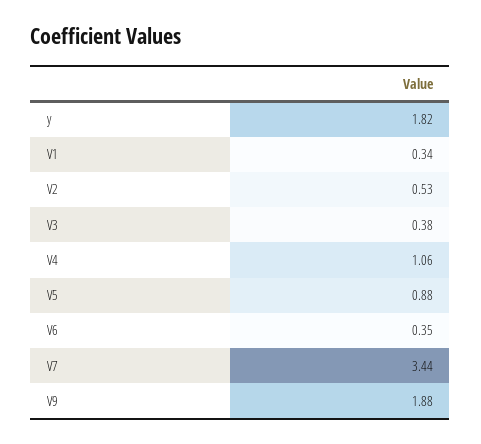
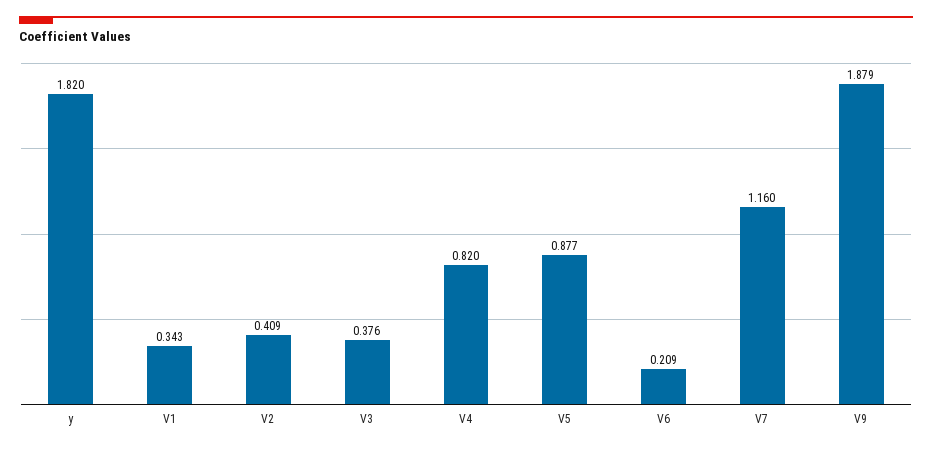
V2: 0.53 -> 0.409
V4: 1.06 -> 0.82
V6: 0.35 -> 0.209
V7: 3.44 -> 1.16

